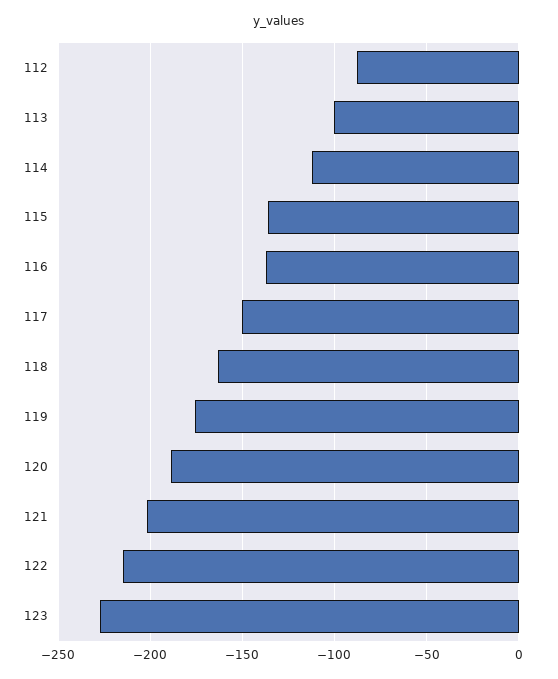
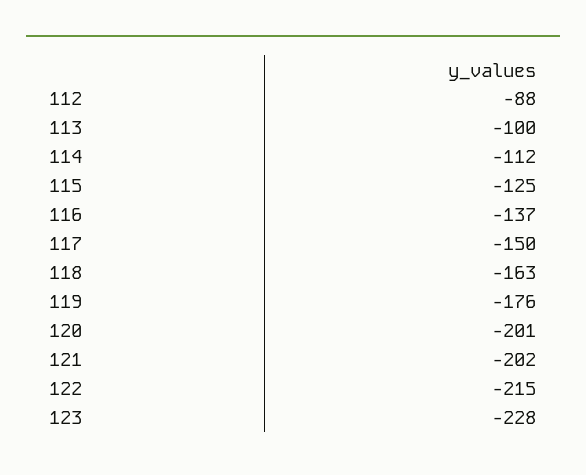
115: -135 -> -125
120: -190 -> -201

